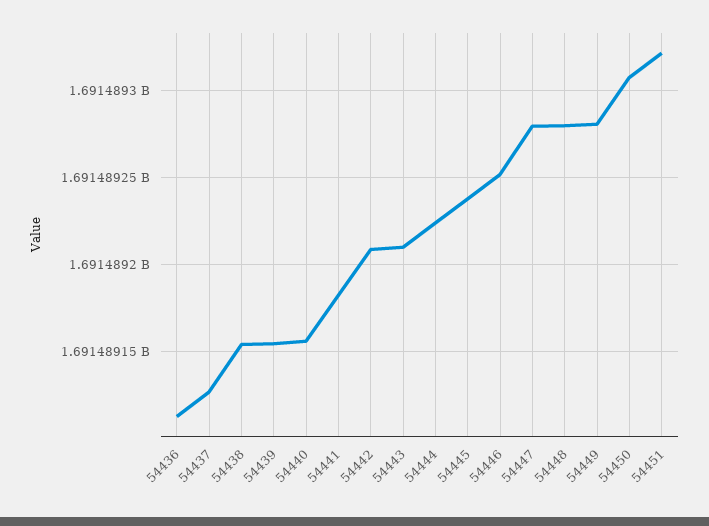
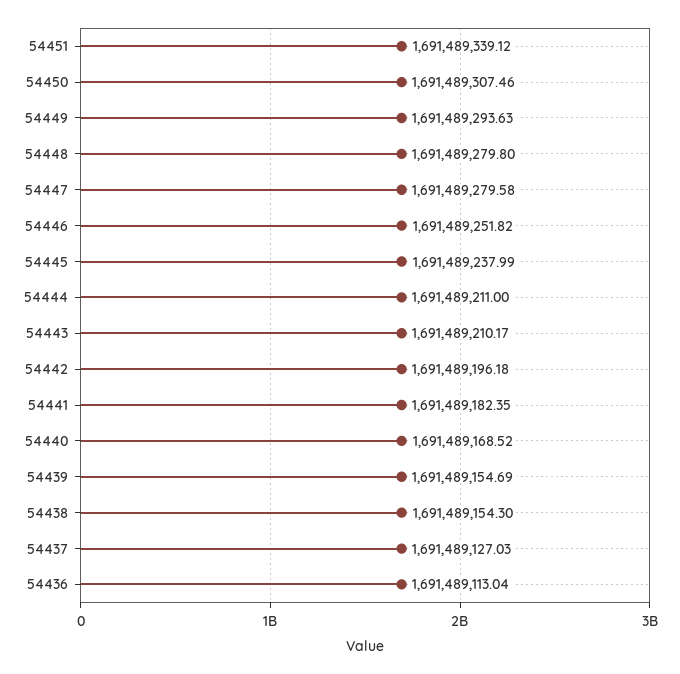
54440: 1691489155 -> 1691489168.52
54442: 1691489210 -> 1691489196.18
54444: 1691489225 -> 1691489211
54449: 1691489280 -> 1691489293.63
54451: 1691489320 -> 1691489339.12

